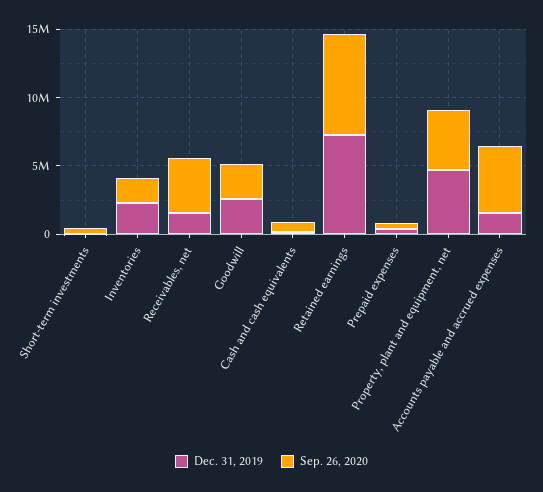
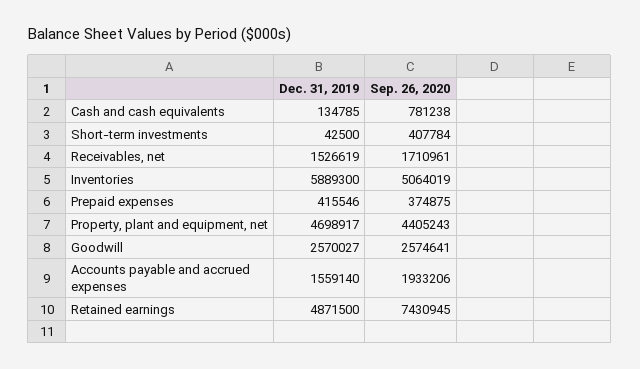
Dec. 31, 2019, Inventories: 2000000 -> 5889300
Sep. 26, 2020, Inventories: 2000000 -> 5064019
Sep. 26, 2020, Receivables, net: 4000000 -> 1710961
Dec. 31, 2019, Retained earnings: 7000000 -> 4871500
Sep. 26, 2020, Accounts payable and accrued expenses: 5000000 -> 1933206

